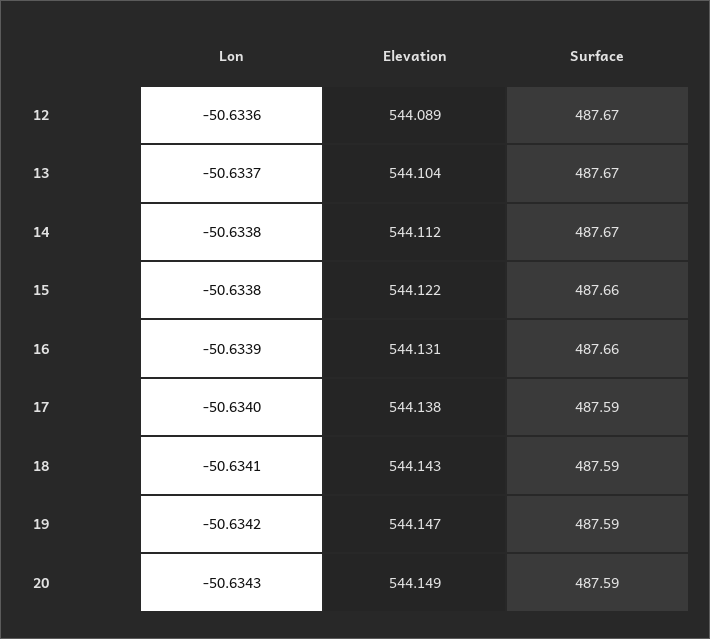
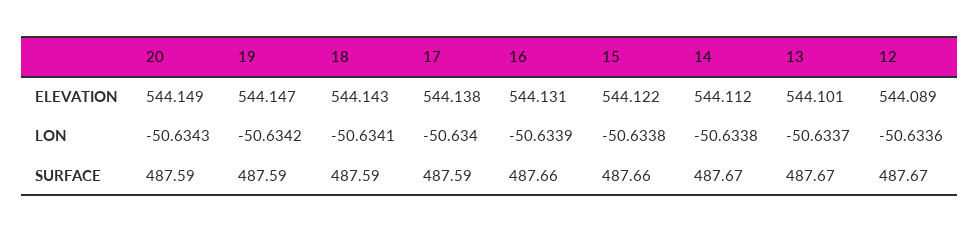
Elevation, 13: 544.104 -> 544.101

